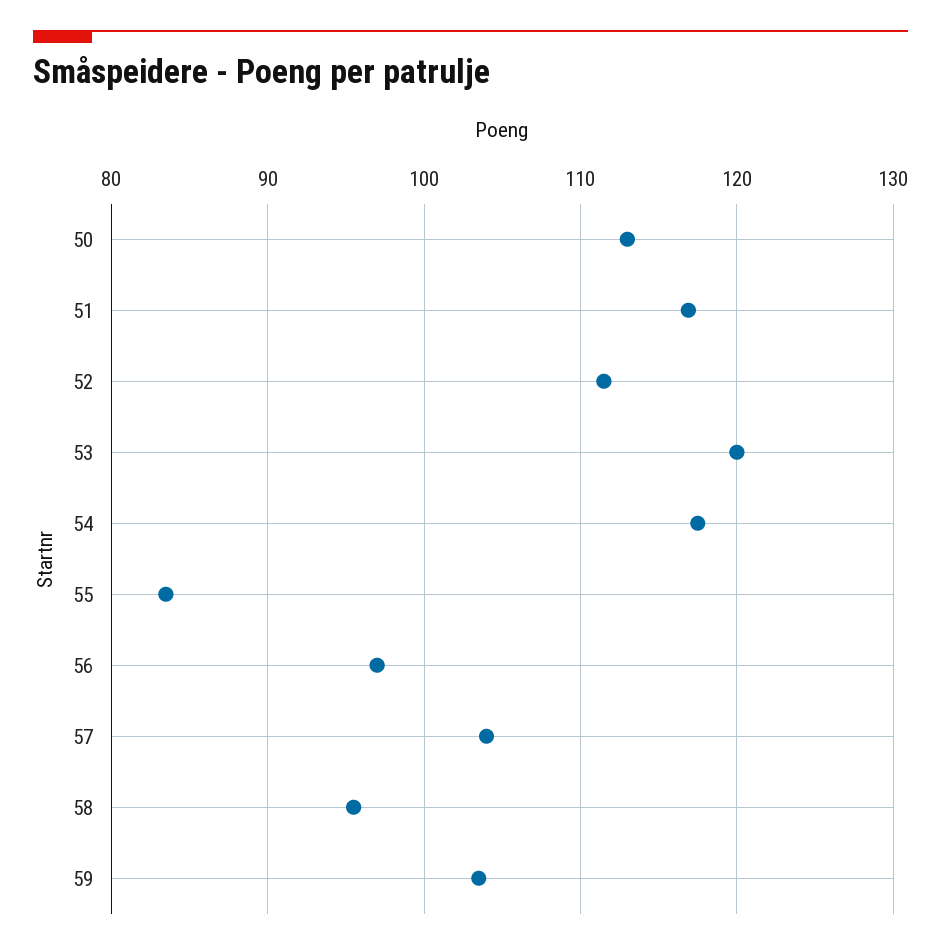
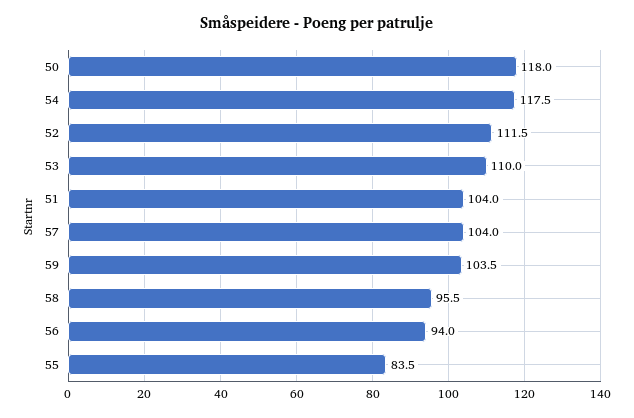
50: 113 -> 118
51: 117 -> 104
53: 120 -> 110
56: 97 -> 94

